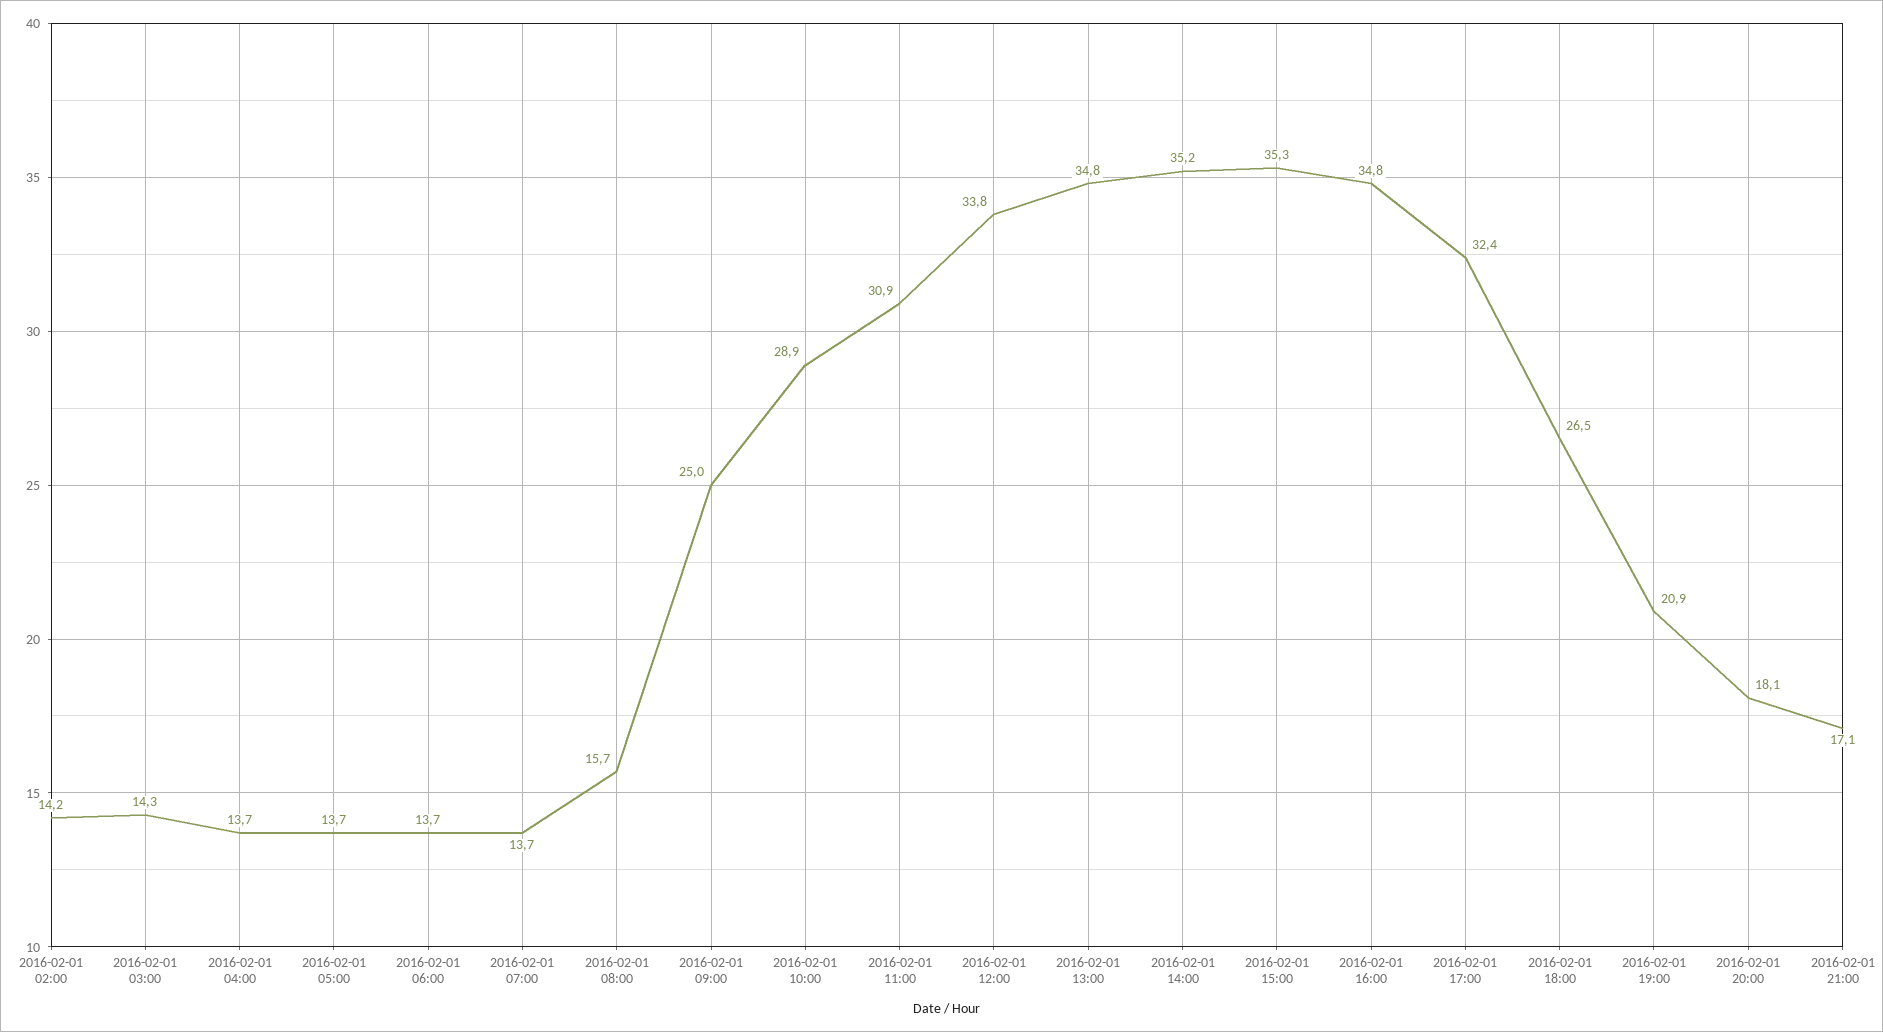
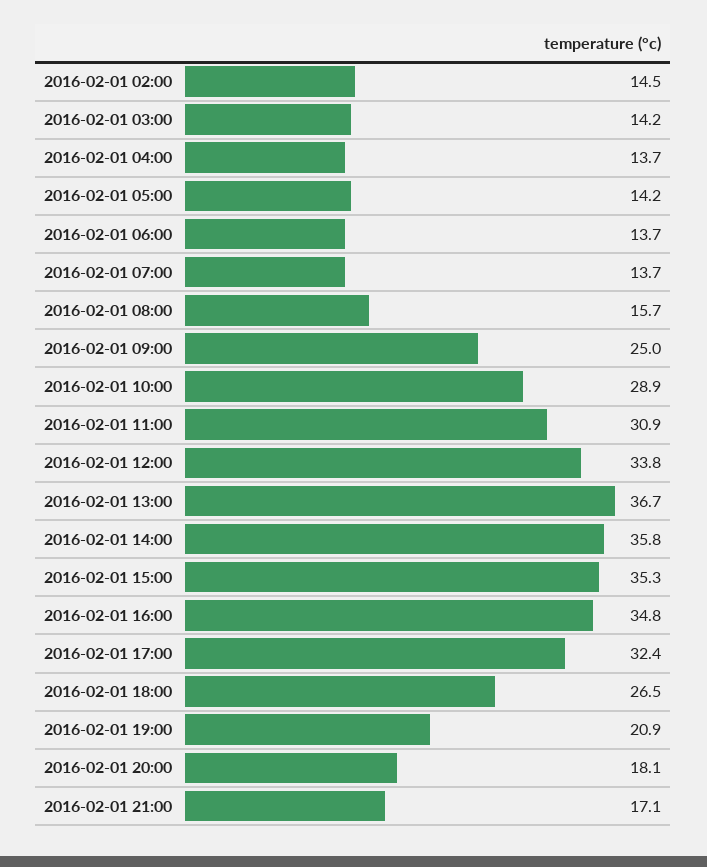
2016-02-01 02:00: 14.2 -> 14.5
2016-02-01 03:00: 14.3 -> 14.2
2016-02-01 05:00: 13.7 -> 14.2
2016-02-01 13:00: 34.8 -> 36.7
2016-02-01 14:00: 35.2 -> 35.8

